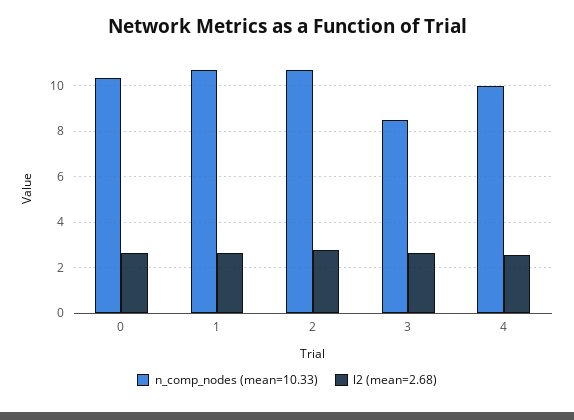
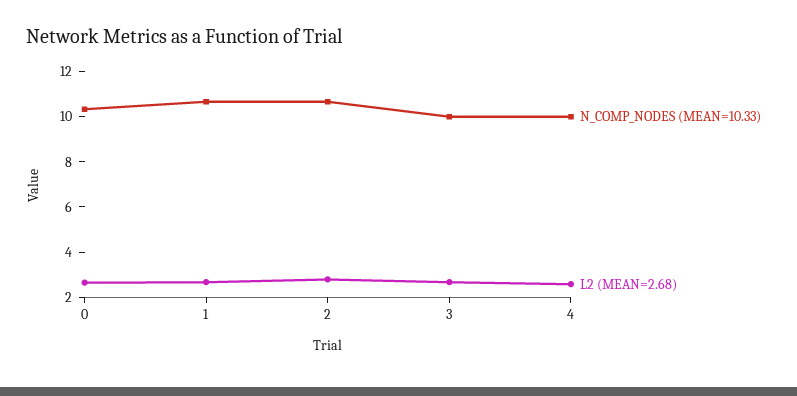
n_comp_nodes (mean=10.33), 3: 8.5 -> 10

